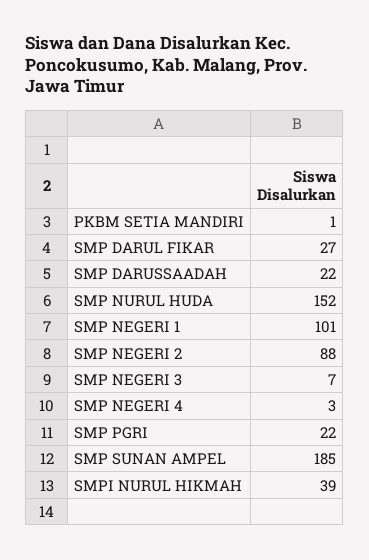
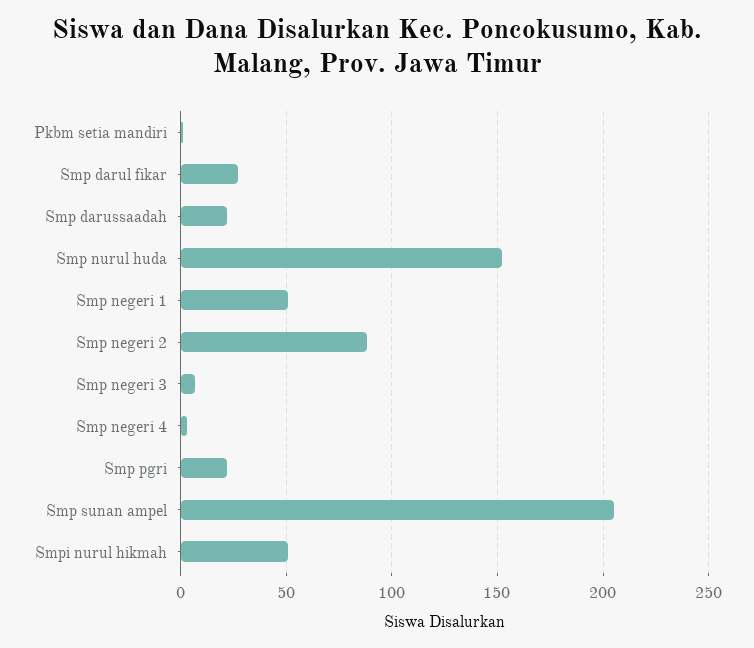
SMP NEGERI 1: 101 -> 50
SMP SUNAN AMPEL: 185 -> 205
SMPI NURUL HIKMAH: 39 -> 50

